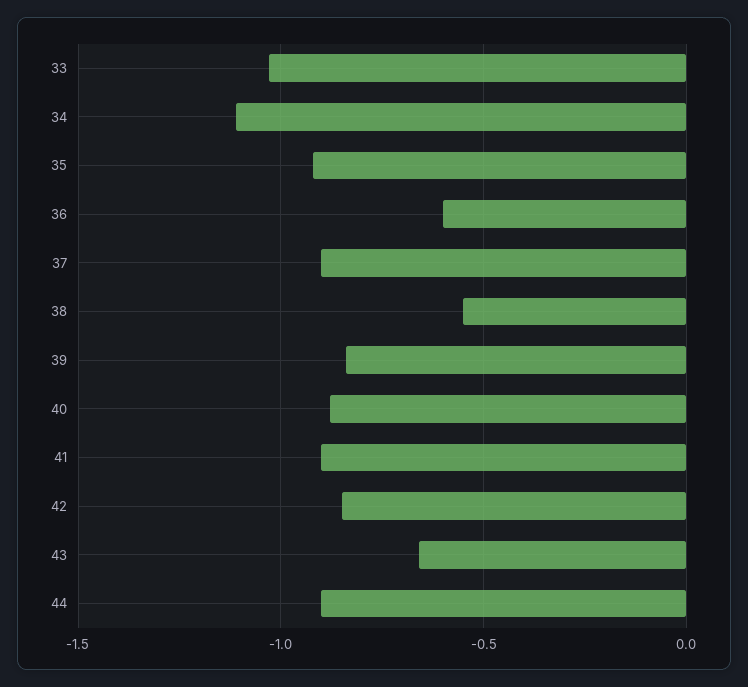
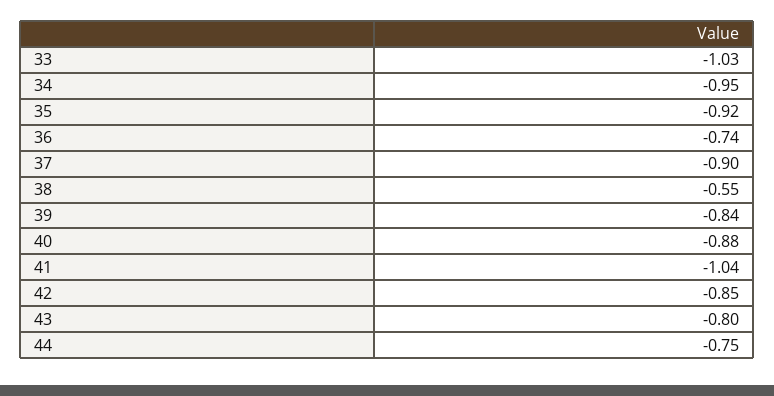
34: -1.1 -> -0.95
36: -0.6 -> -0.74
41: -0.9 -> -1.04
43: -0.65 -> -0.8
44: -0.9 -> -0.75

